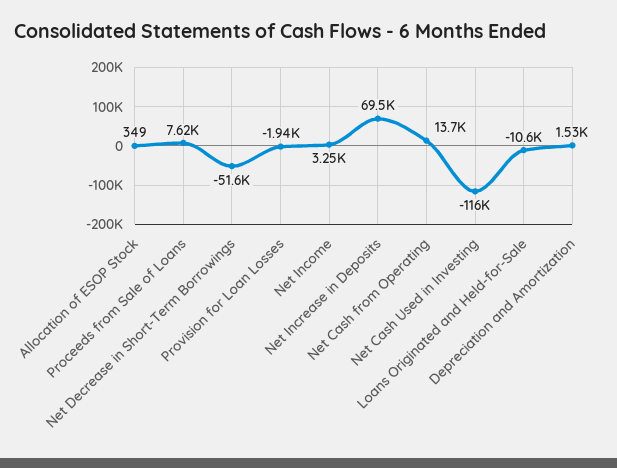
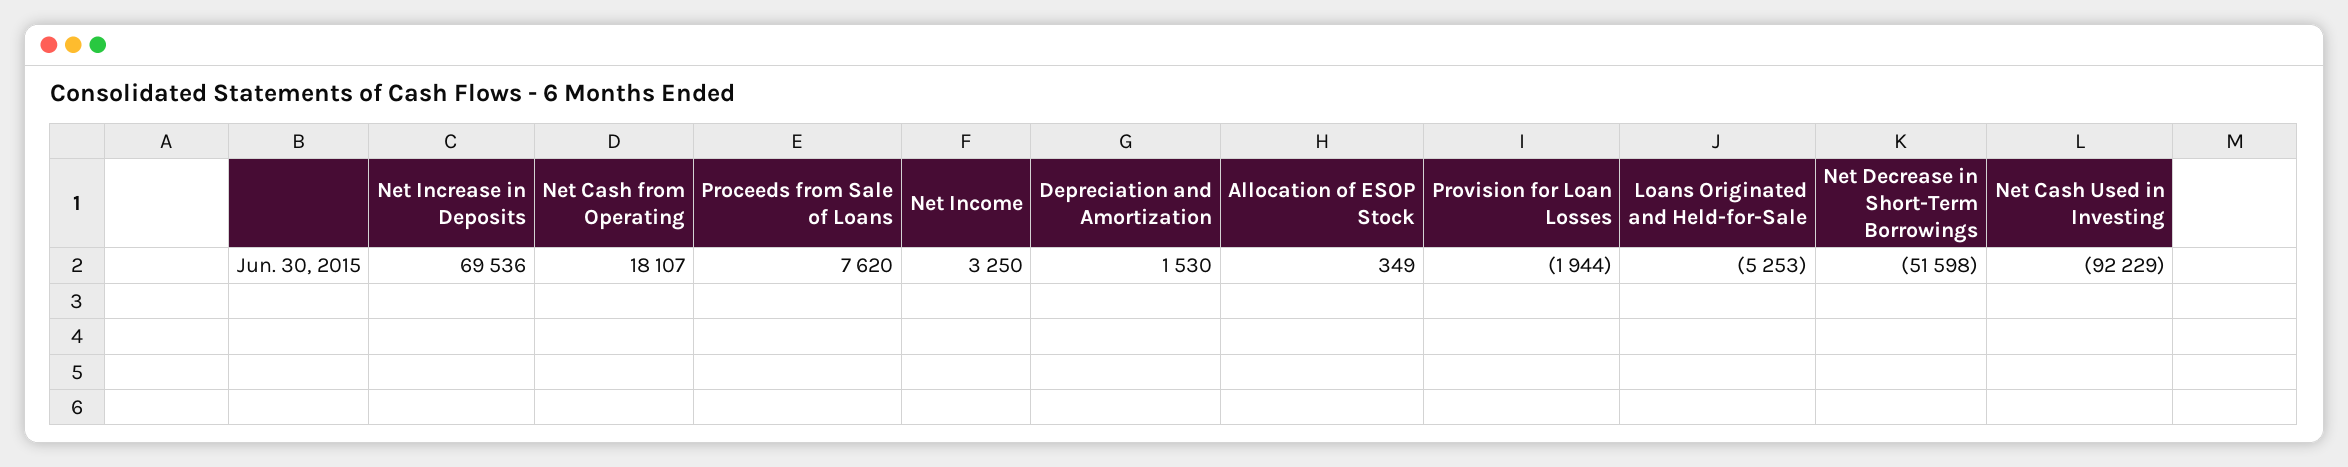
Net Cash from Operating: 13700 -> 18107
Net Cash Used in Investing: -116000 -> -92229
Loans Originated and Held-for-Sale: -10600 -> -5253

